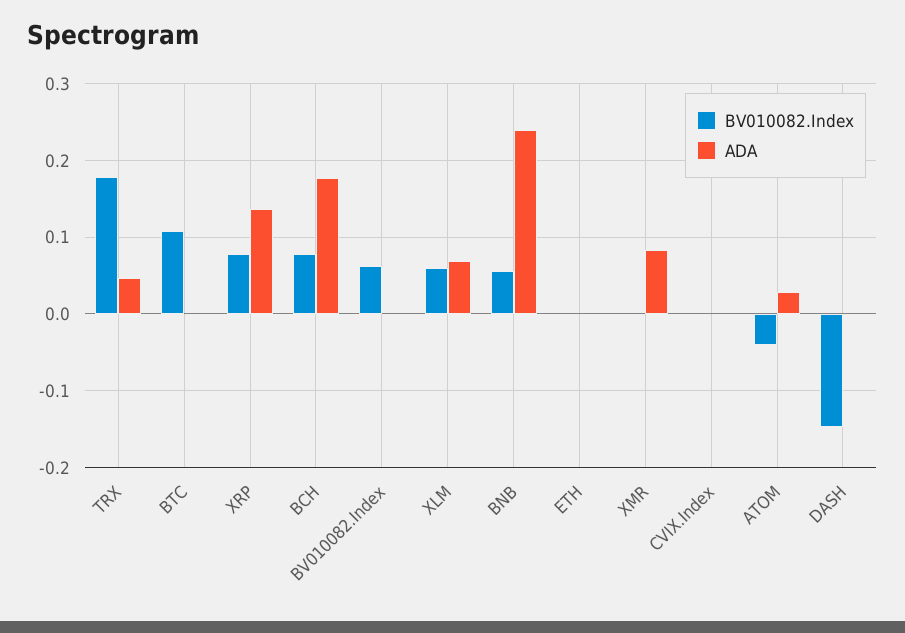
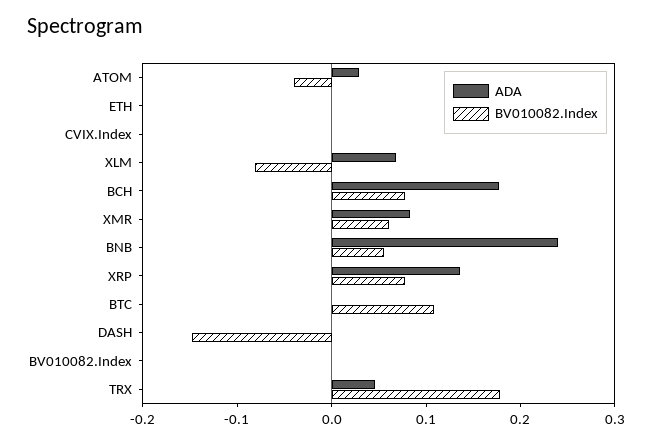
BV010082.Index, BV010082.Index: 0.06 -> 0
BV010082.Index, XLM: 0.06 -> -0.08
BV010082.Index, XMR: 0 -> 0.06

